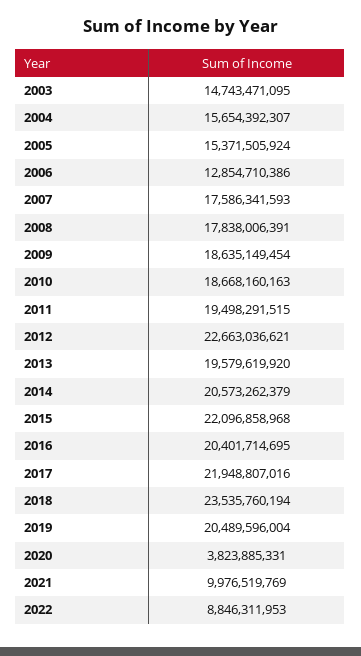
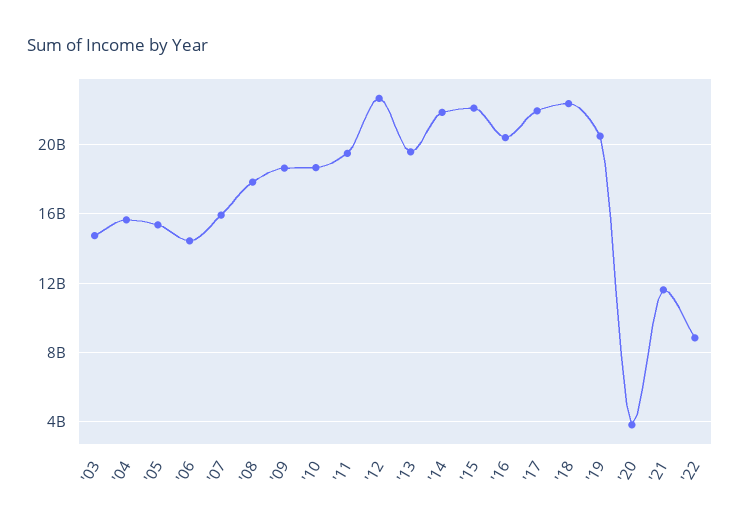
2006: 12854710386 -> 14500000000
2007: 17586341593 -> 16000000000
2014: 20573262379 -> 22000000000
2018: 23535760194 -> 22500000000
2021: 9976519769 -> 11500000000

